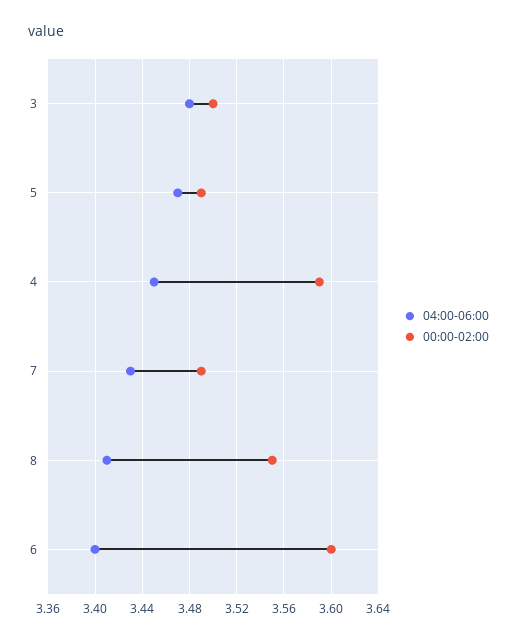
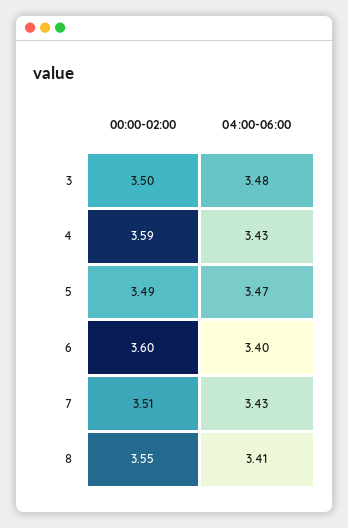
04:00-06:00, 4: 3.45 -> 3.43
00:00-02:00, 7: 3.49 -> 3.51

